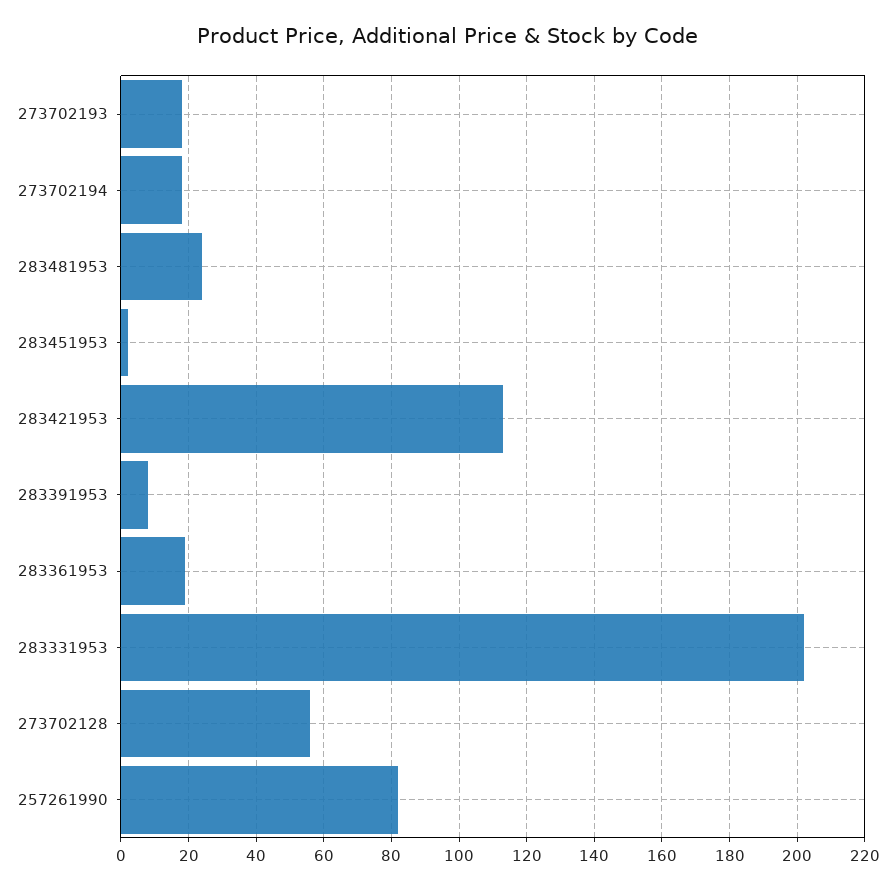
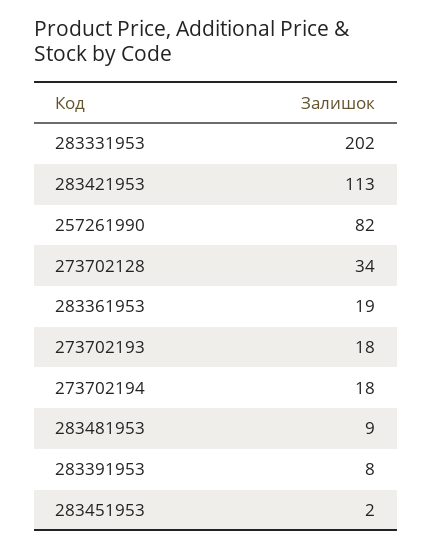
283481953: 25 -> 9
273702128: 55 -> 34

